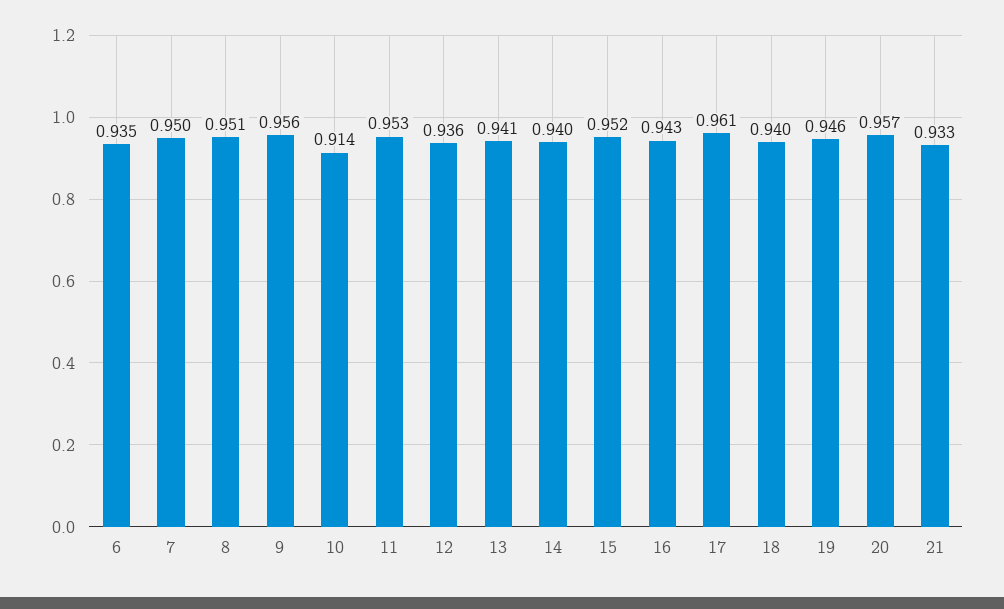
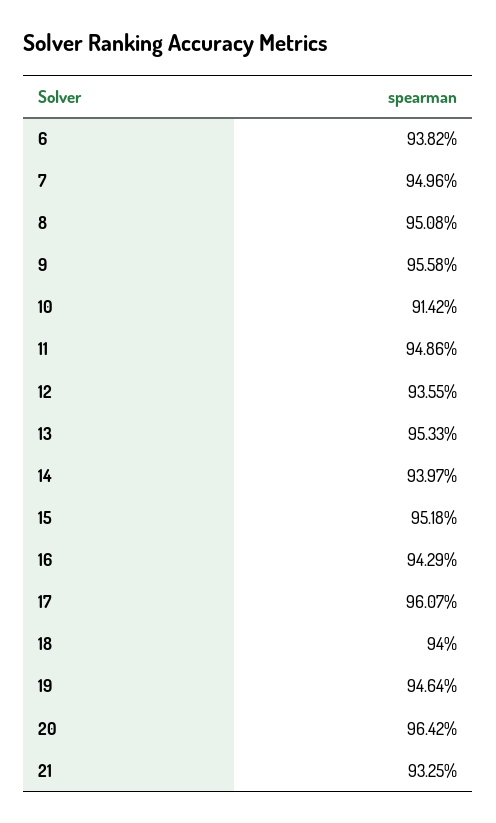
6: 0.935 -> 0.9382
11: 0.953 -> 0.9486
13: 0.941 -> 0.9533
20: 0.957 -> 0.9642

